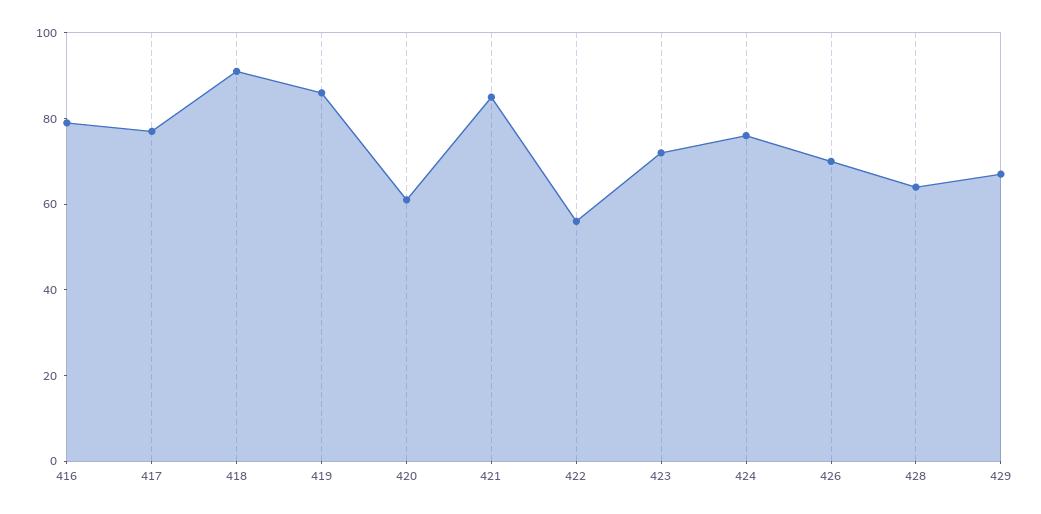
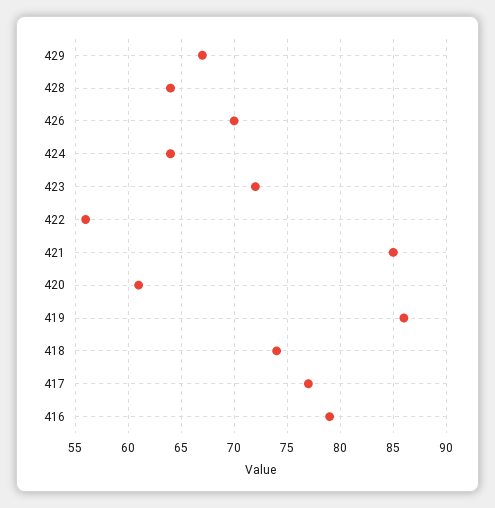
418: 90 -> 74
424: 75 -> 64

